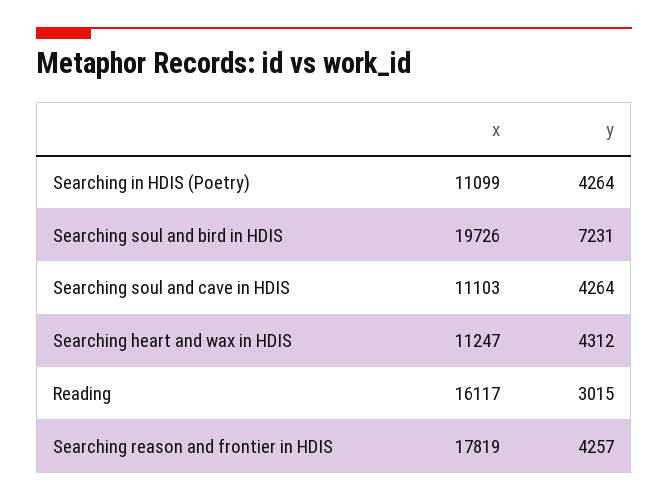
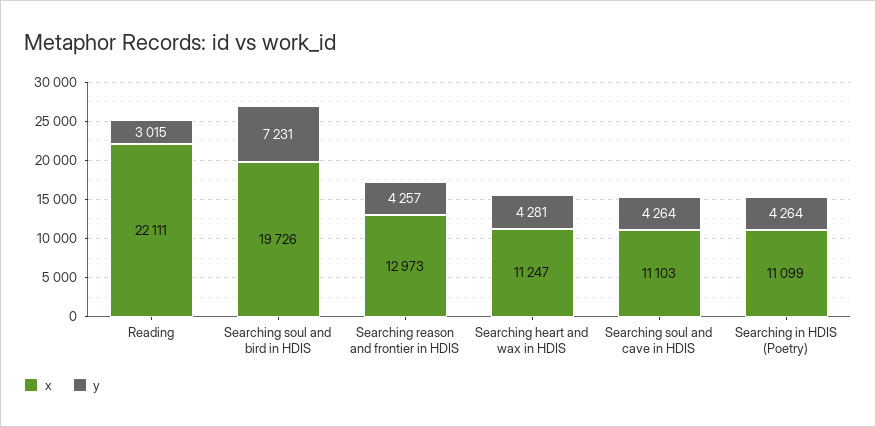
y, Searching heart and wax in HDIS: 4312 -> 4281
x, Reading: 16117 -> 22111
x, Searching reason and frontier in HDIS: 17819 -> 12973

